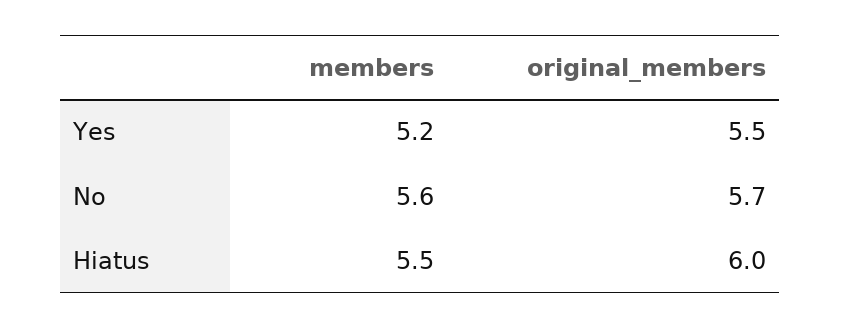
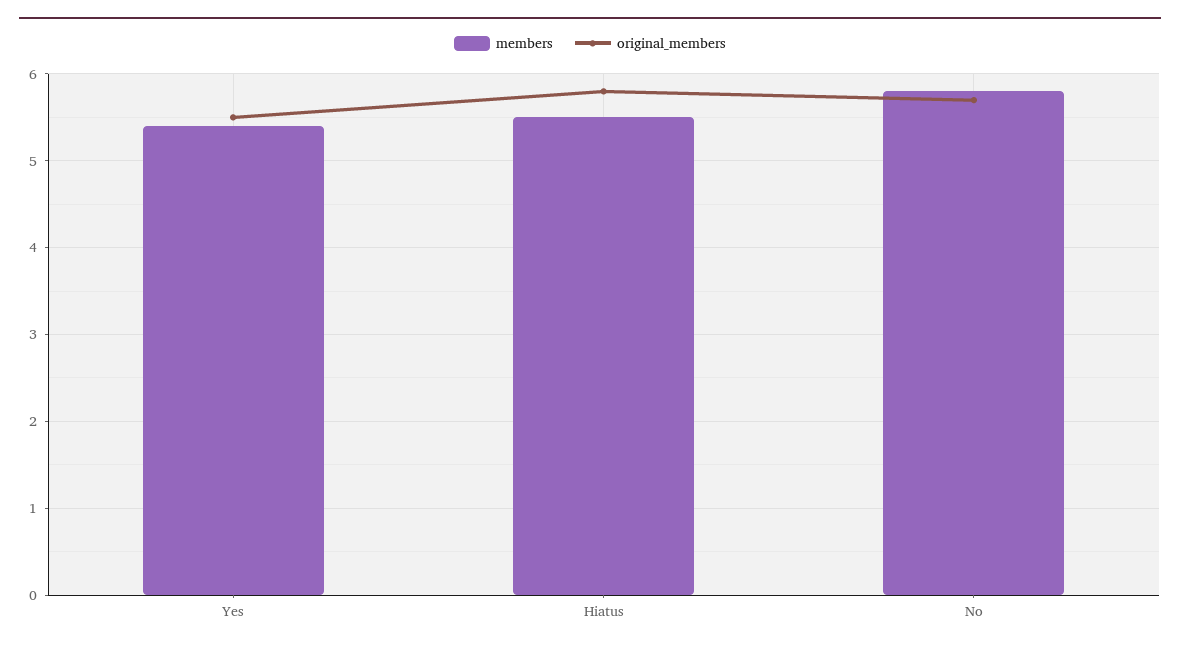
members, Yes: 5.2 -> 5.4
members, No: 5.6 -> 5.8
original_members, Hiatus: 6 -> 5.8

